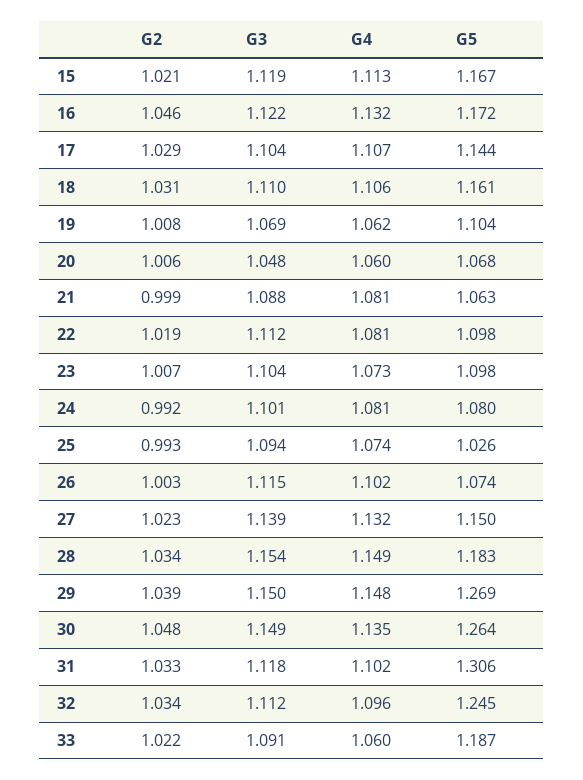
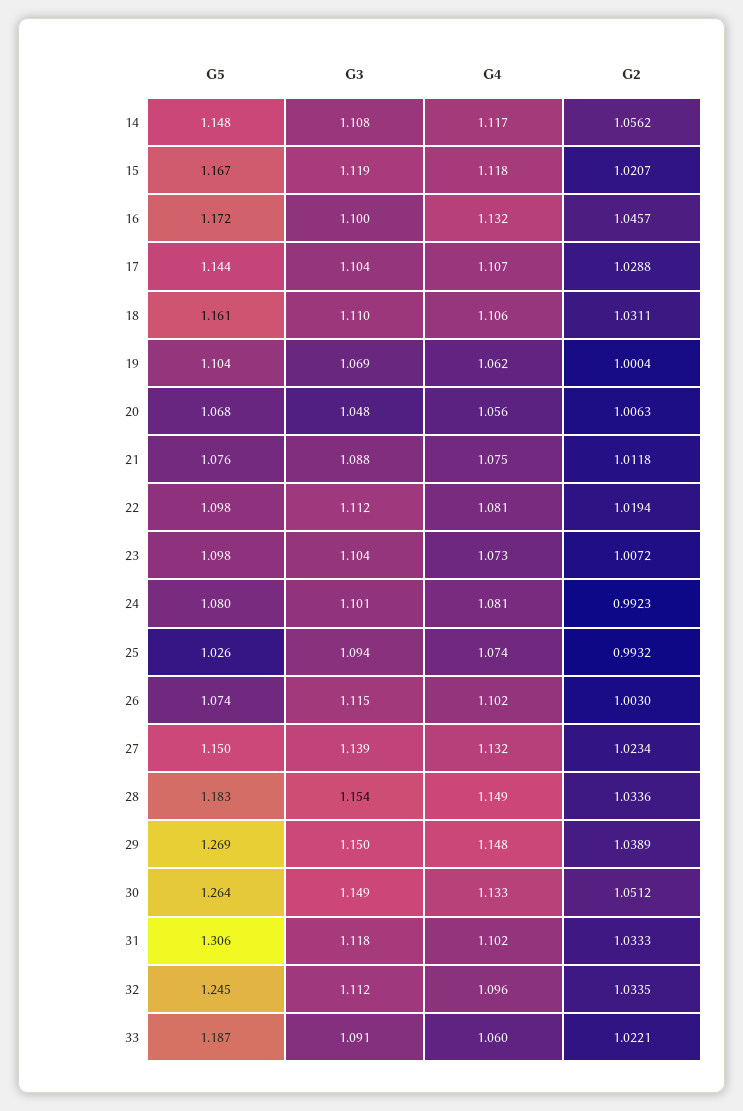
G4, 15: 1.113 -> 1.118
G3, 16: 1.122 -> 1.1
G2, 19: 1.008 -> 1.0004
G4, 20: 1.06 -> 1.056
G2, 21: 0.999 -> 1.0118
G4, 21: 1.081 -> 1.075
G5, 21: 1.063 -> 1.076
G2, 30: 1.048 -> 1.0512
G4, 30: 1.135 -> 1.133
G5, 14: none -> 1.148
G3, 14: none -> 1.108
G4, 14: none -> 1.117
G2, 14: none -> 1.0562

